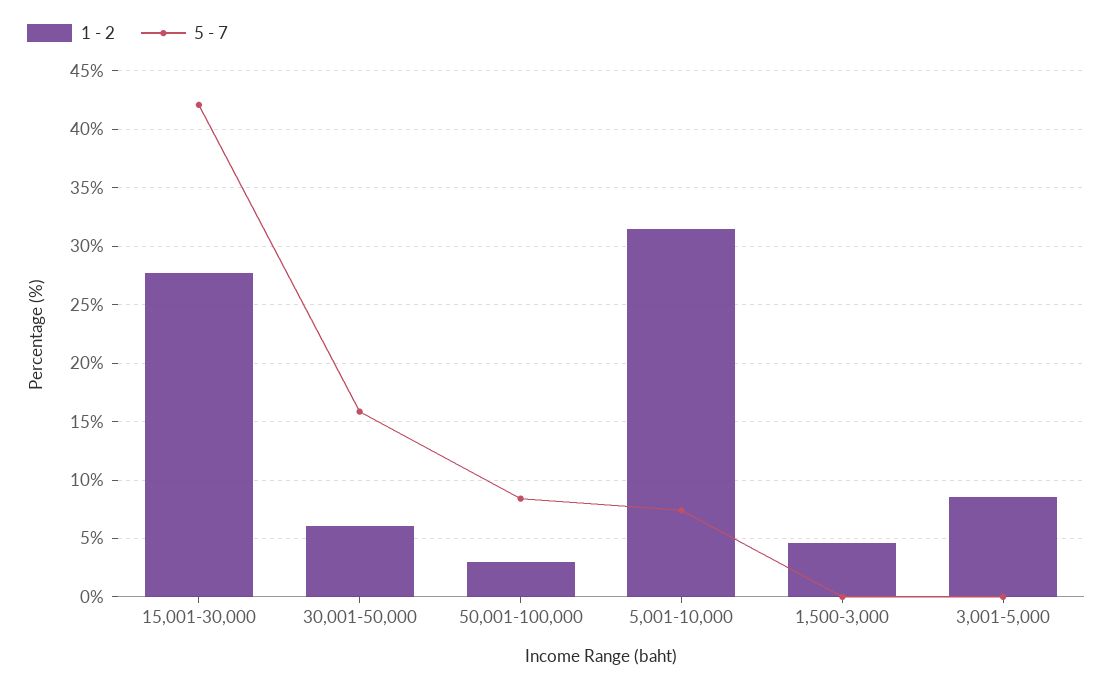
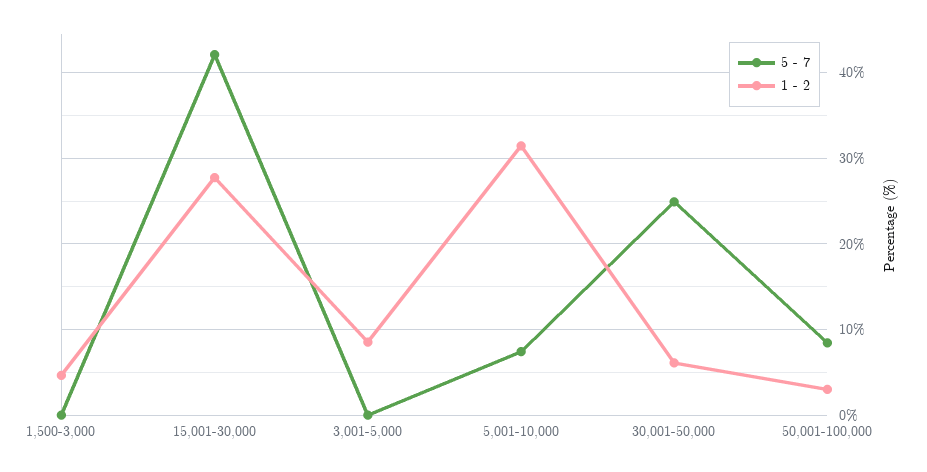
5 - 7, 30,001-50,000: 16 -> 25

